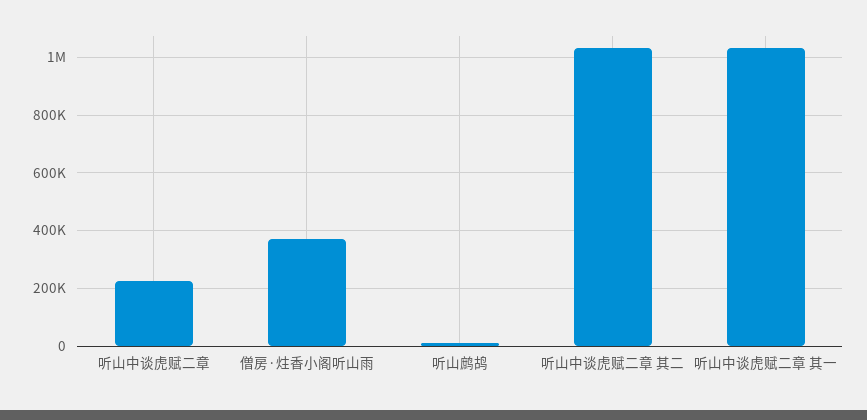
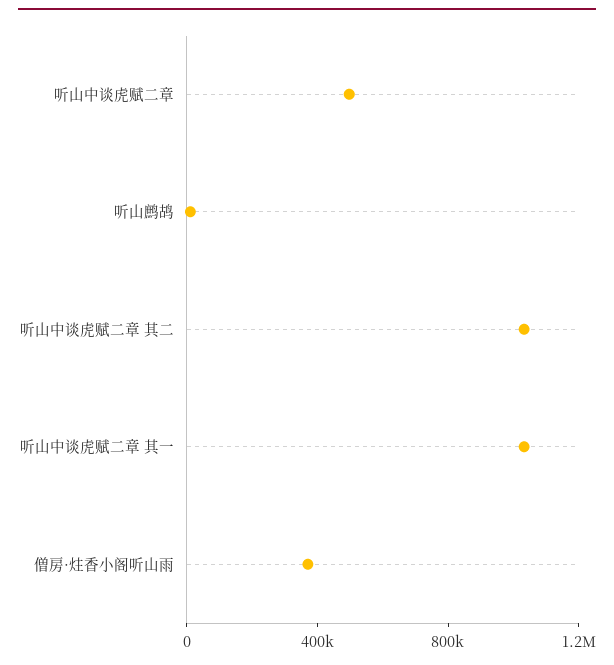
听山中谈虎赋二章: 225000 -> 500000

